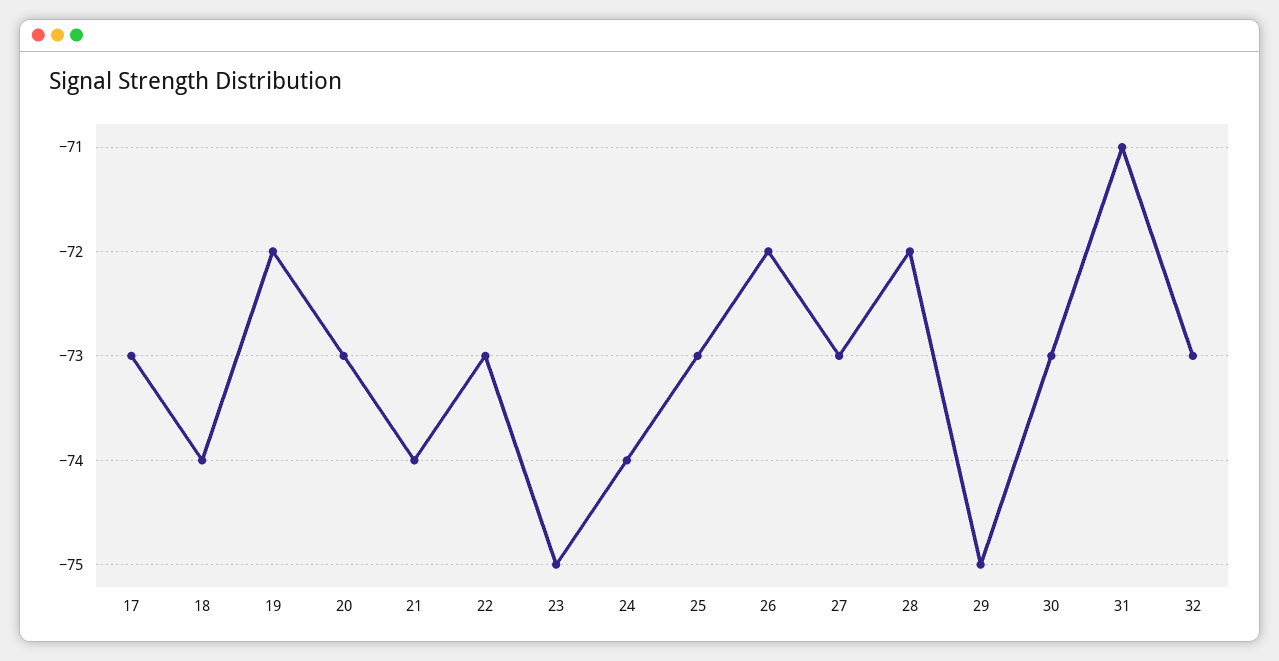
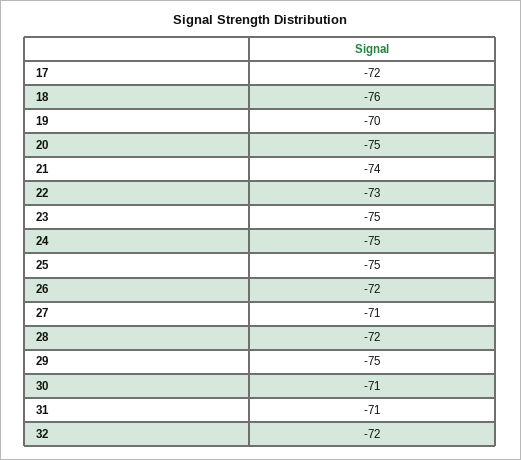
17: -73 -> -72
18: -74 -> -76
19: -72 -> -70
20: -73 -> -75
24: -74 -> -75
25: -73 -> -75
27: -73 -> -71
30: -73 -> -71
32: -73 -> -72

